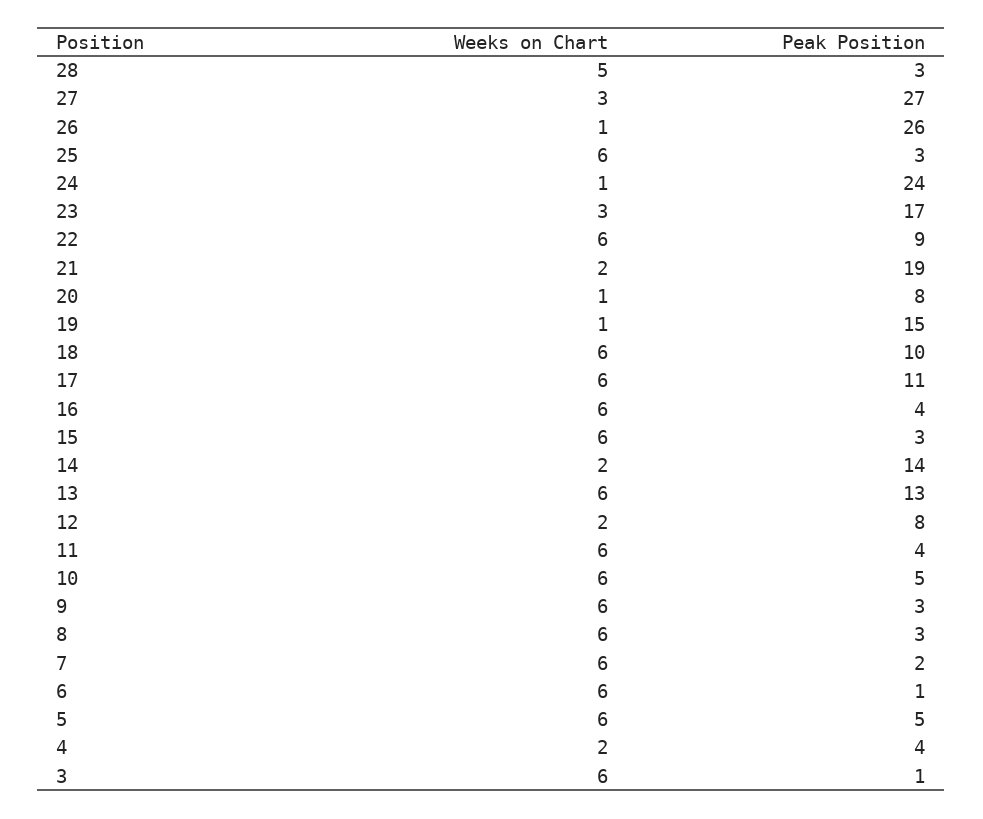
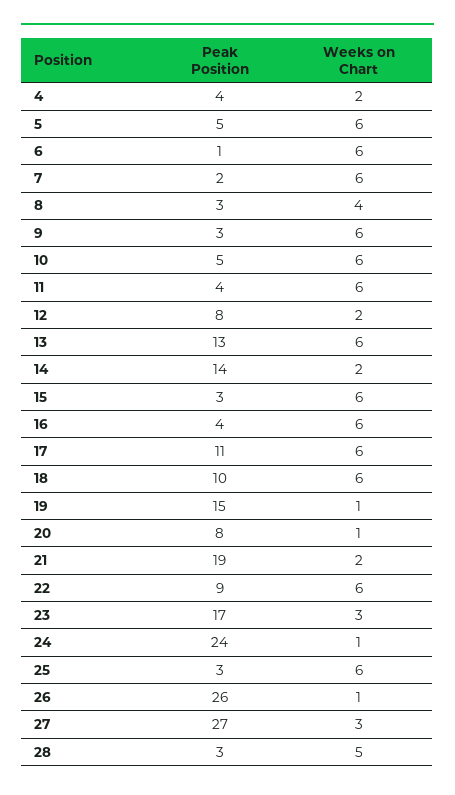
Weeks on Chart, 8: 6 -> 4
Weeks on Chart, 3: 6 -> none
Peak Position, 3: 1 -> none

